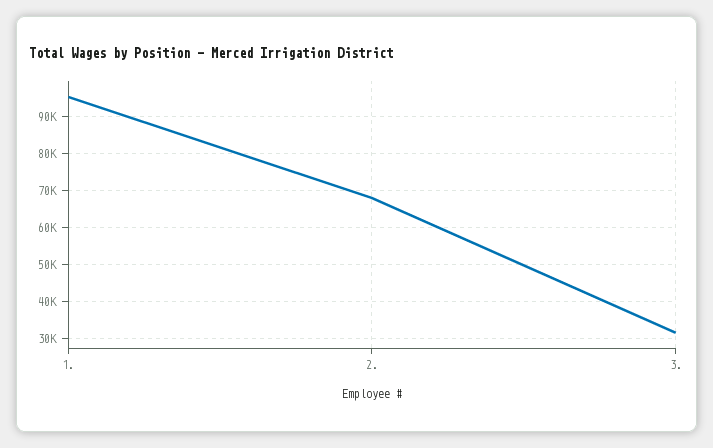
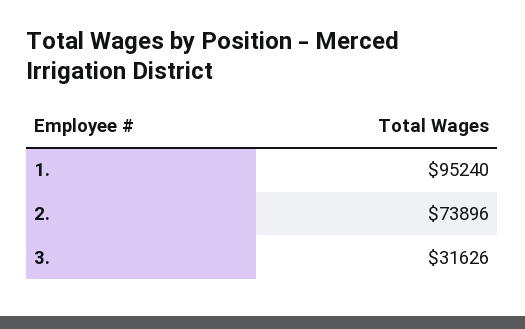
2.: 68000 -> 73896

